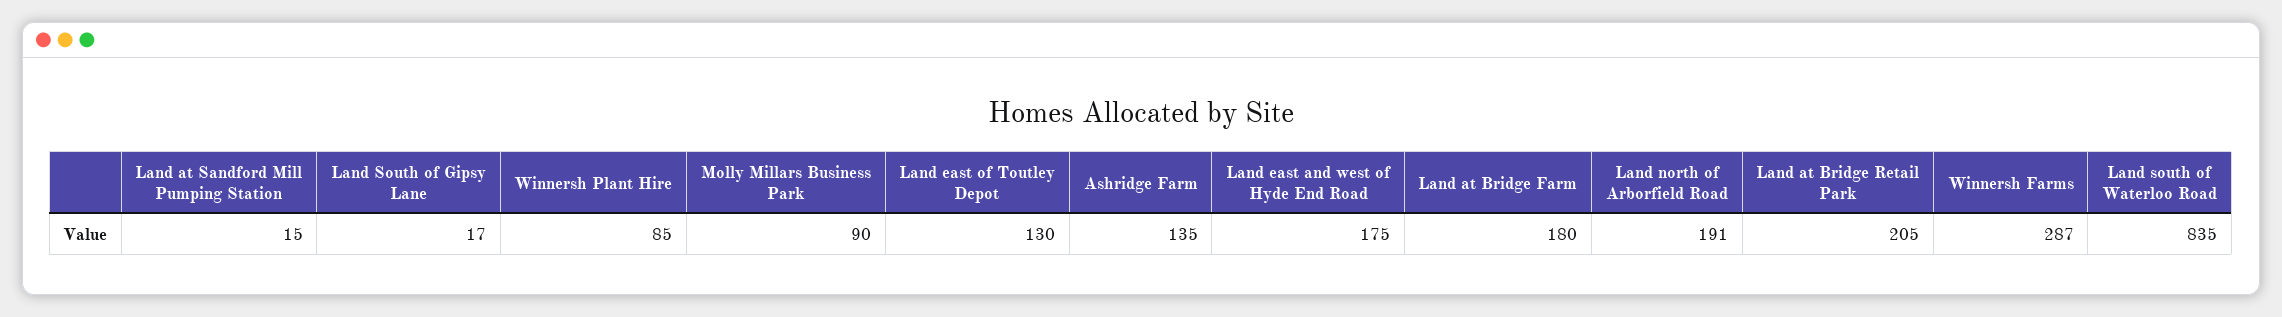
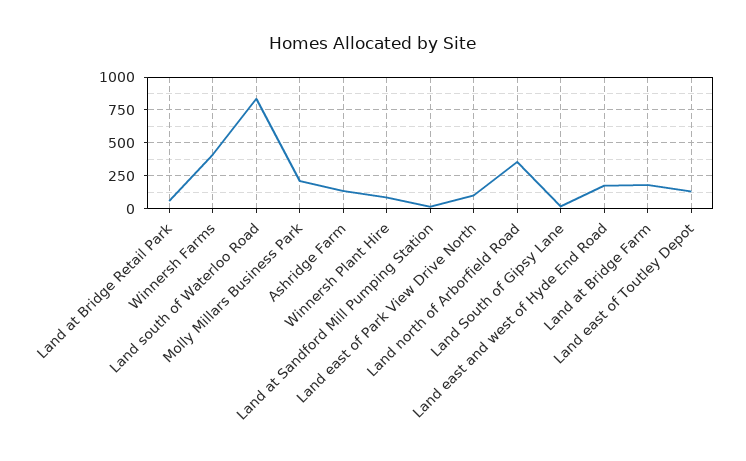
Molly Millars Business Park: 90 -> 200
Land north of Arborfield Road: 191 -> 350
Land at Bridge Retail Park: 205 -> 50
Winnersh Farms: 287 -> 400
Land east of Park View Drive North: none -> 100

